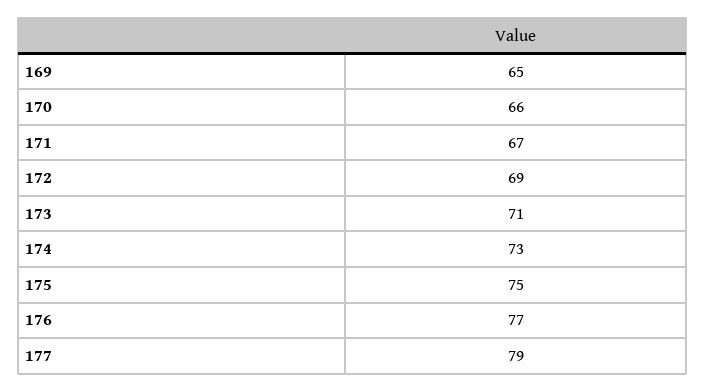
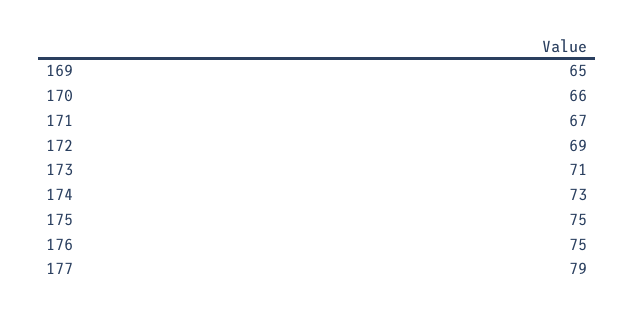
176: 77 -> 75

